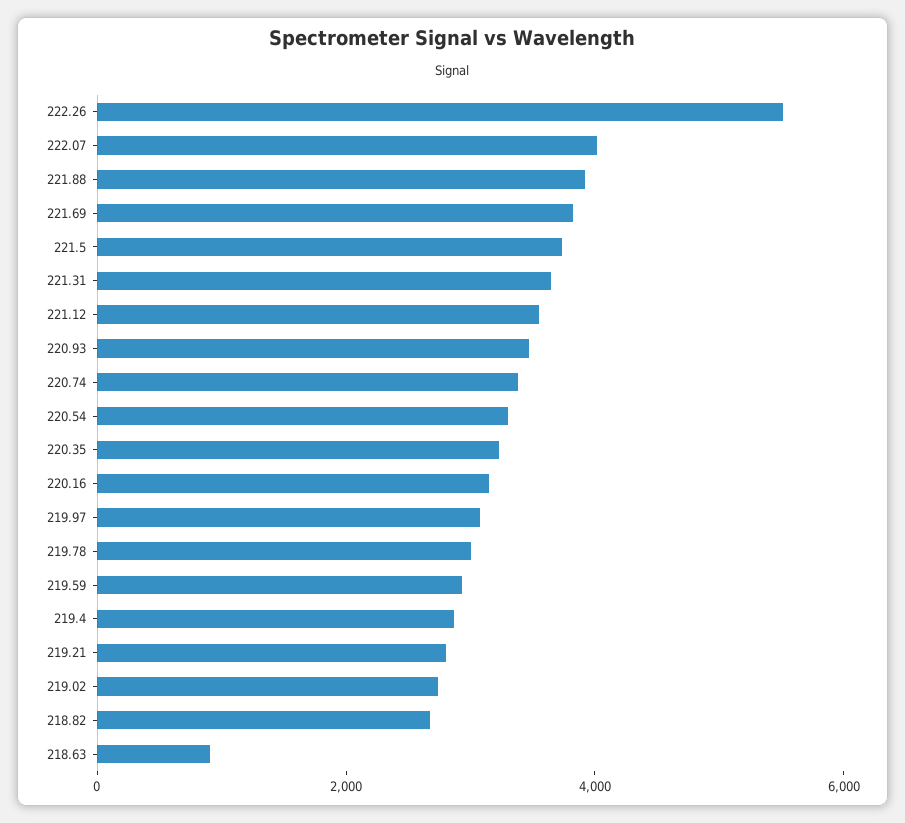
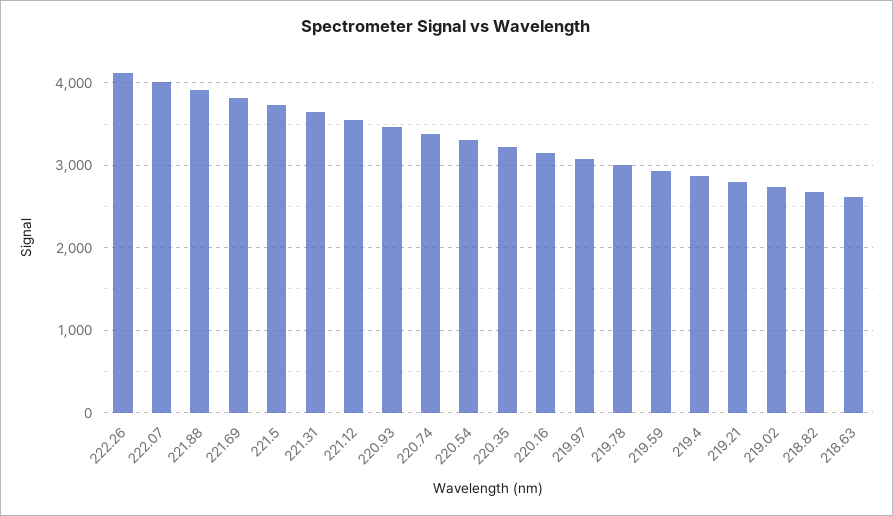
222.26: 5500 -> 4100
218.63: 1000 -> 2600

